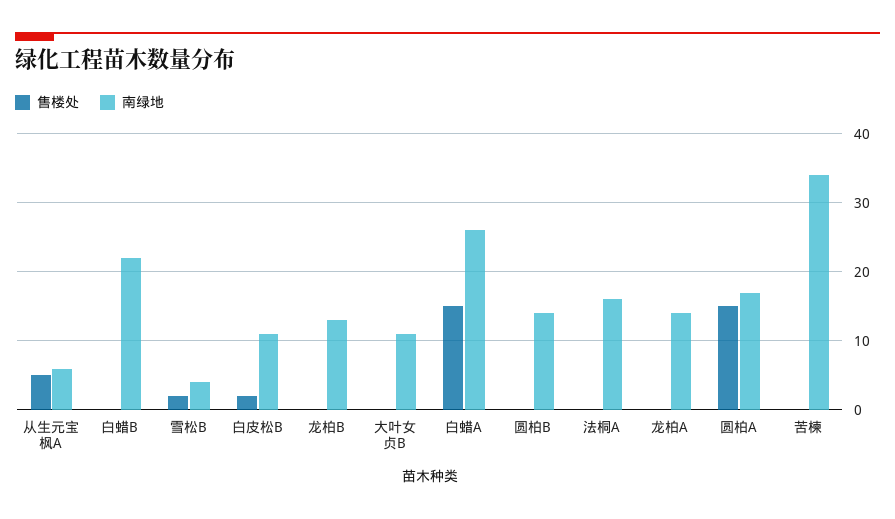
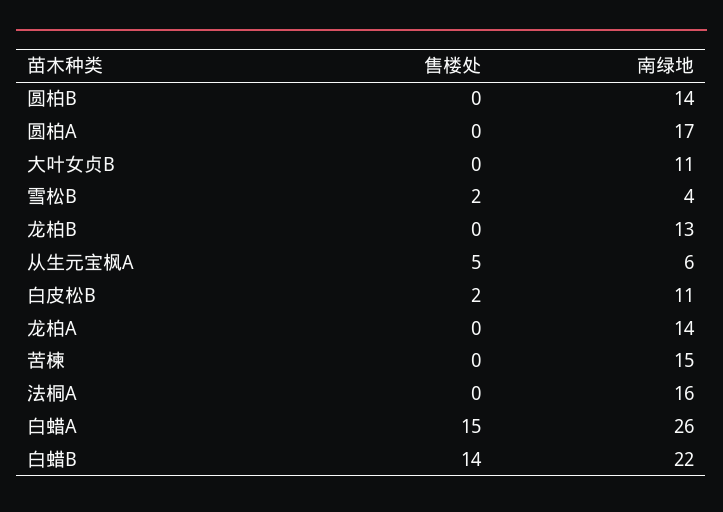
售楼处, 白蜡B: 0 -> 14
售楼处, 圆柏A: 15 -> 0
南绿地, 苦楝: 34 -> 15

